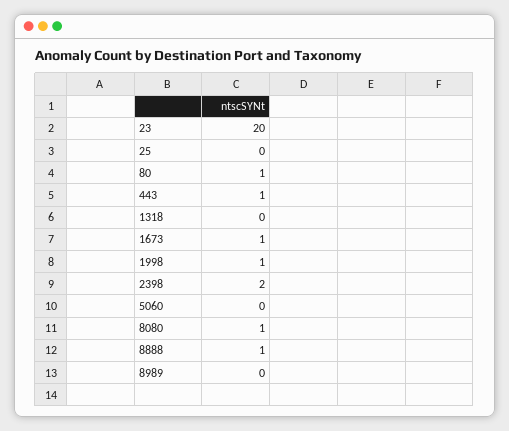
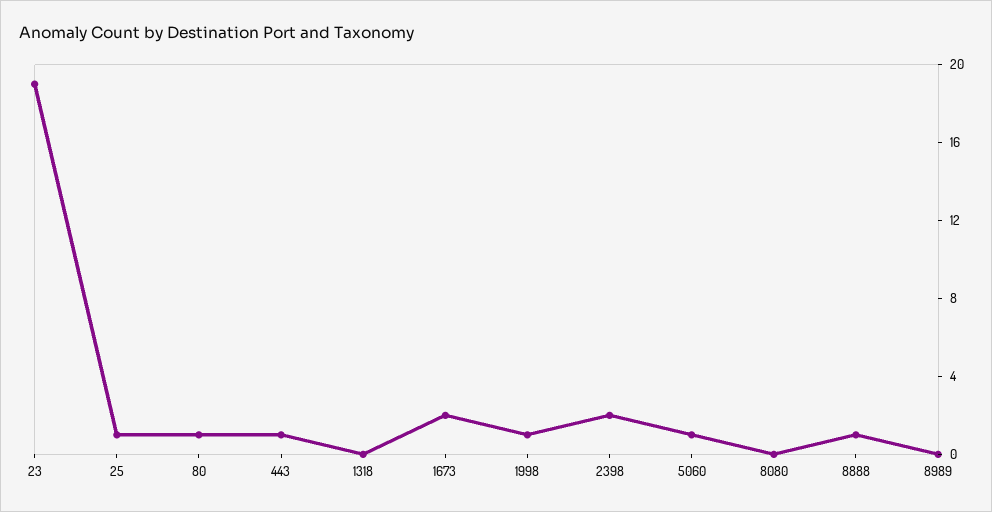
23: 20 -> 19
25: 0 -> 1
1673: 1 -> 2
5060: 0 -> 1
8080: 1 -> 0

